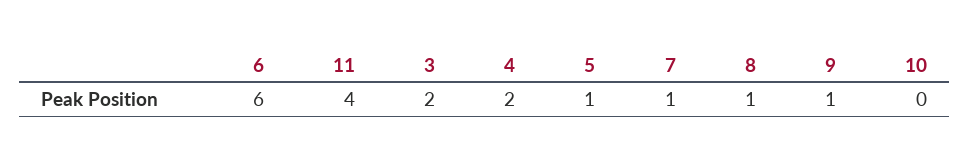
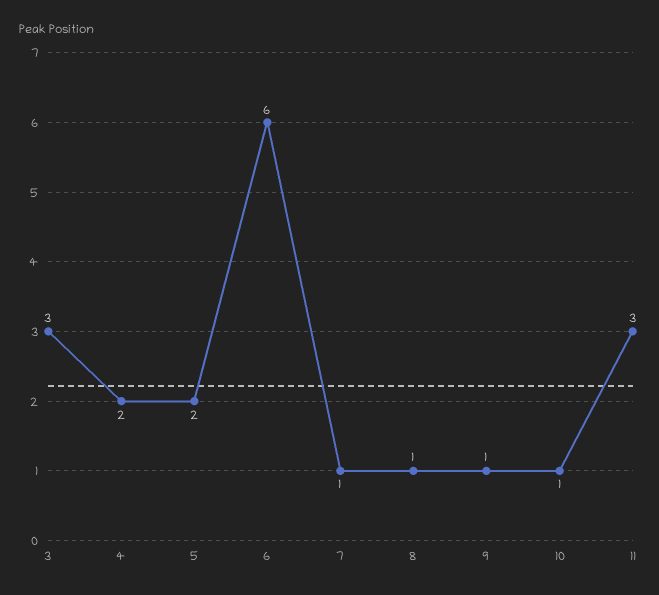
11: 4 -> 3
3: 2 -> 3
5: 1 -> 2
10: 0 -> 1

